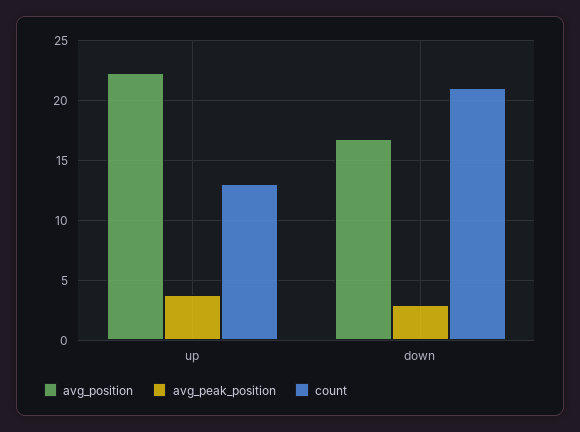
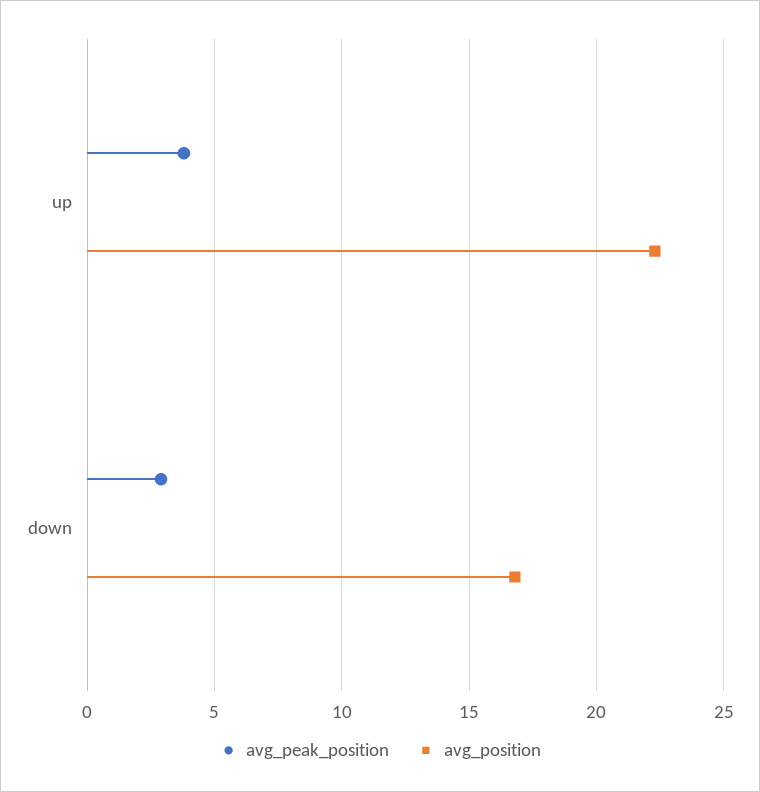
count, up: 13 -> none
count, down: 21 -> none

